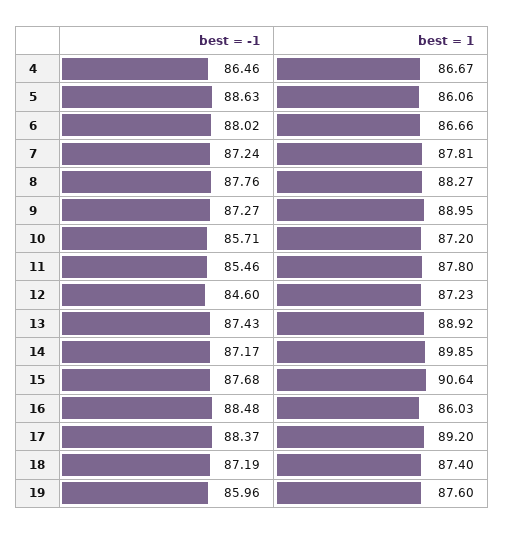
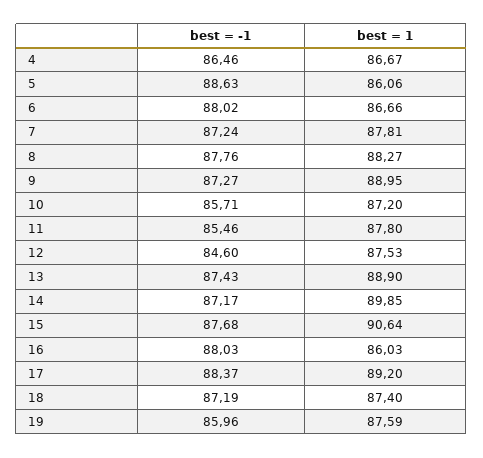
best = 1, 12: 87.23 -> 87.53
best = 1, 13: 88.92 -> 88.9
best = -1, 16: 88.48 -> 88.03
best = 1, 19: 87.6 -> 87.59

